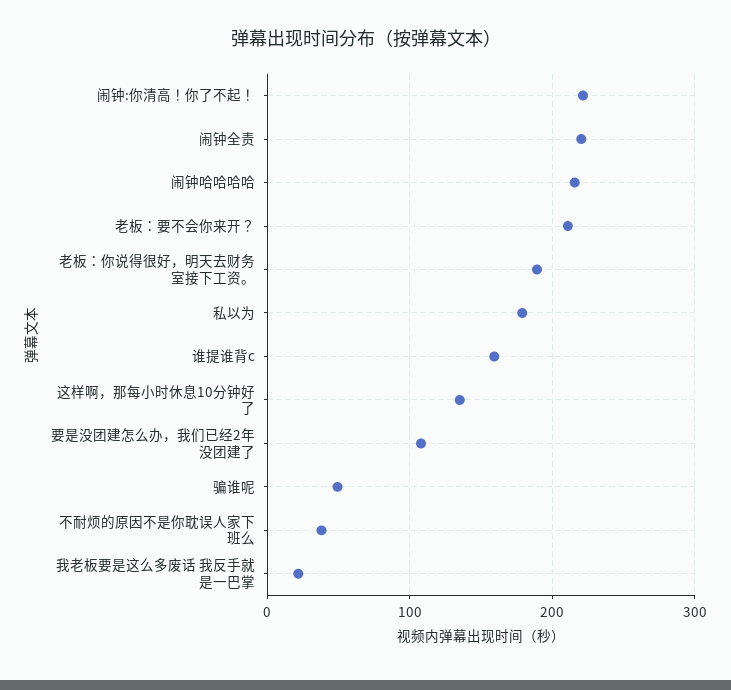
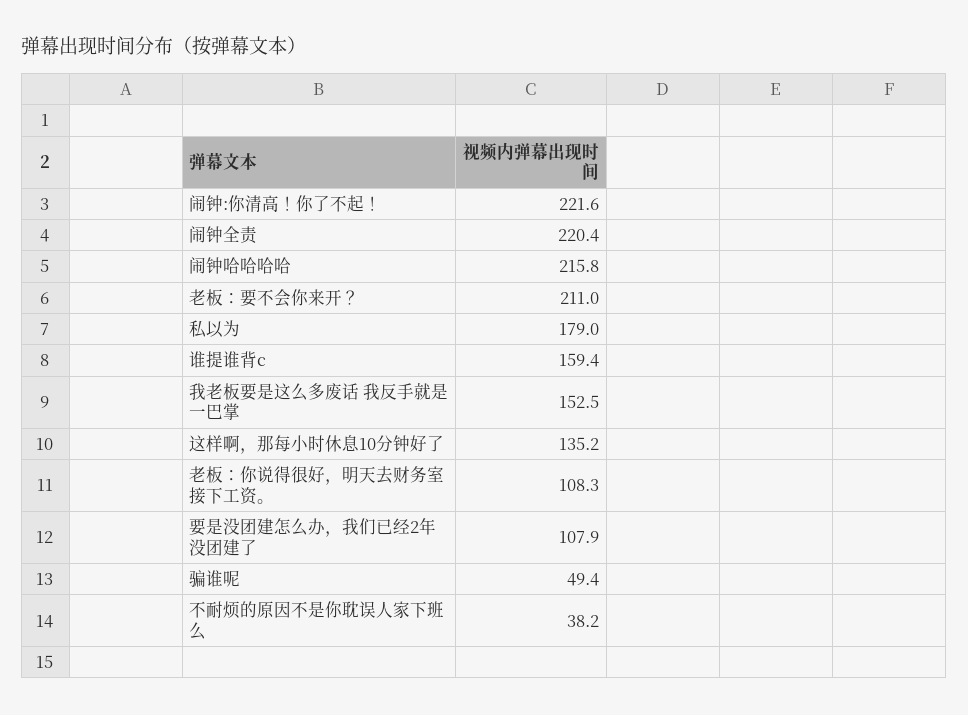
老板：你说得很好，明天去财务室接下工资。: 190 -> 108.3
我老板要是这么多废话 我反手就是一巴掌: 20 -> 152.5

